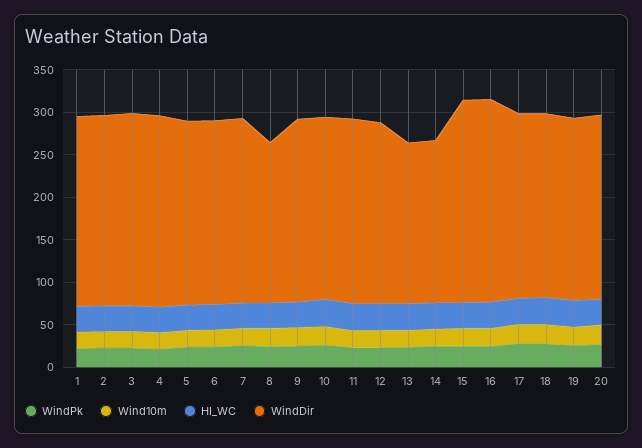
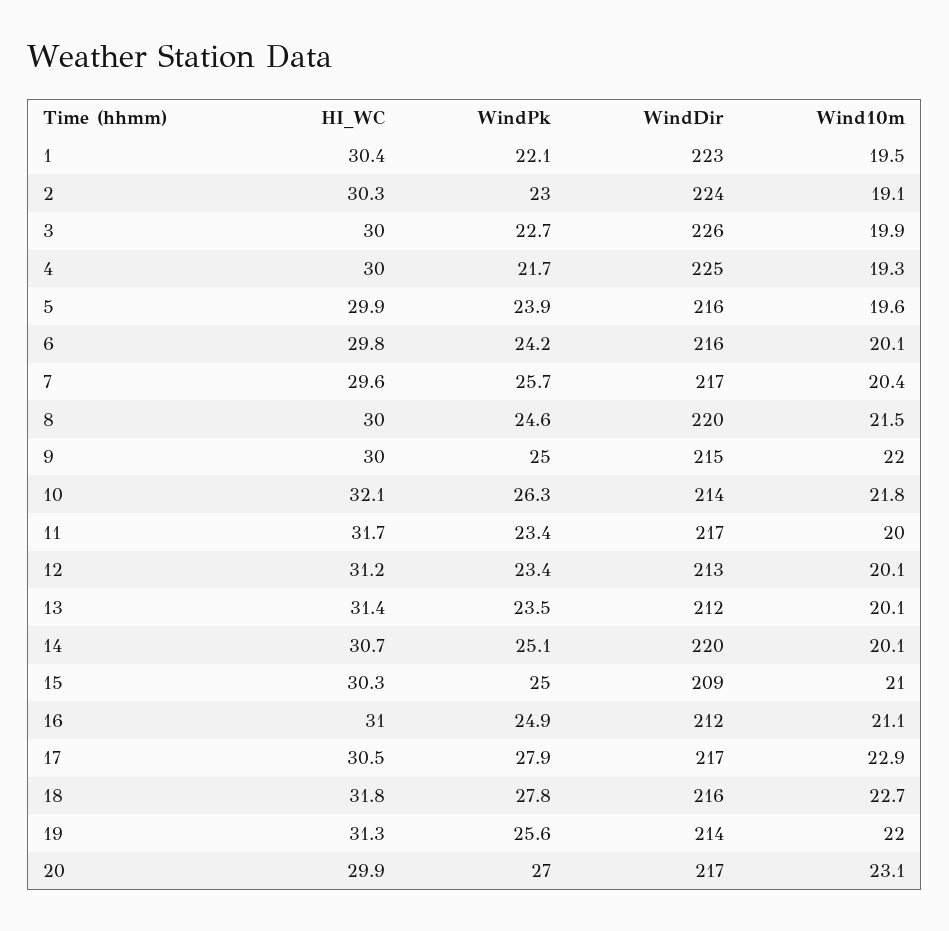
WindDir, 8: 190 -> 220
WindDir, 13: 190 -> 212
WindDir, 14: 190 -> 220
WindDir, 15: 240 -> 209
WindDir, 16: 240 -> 212

